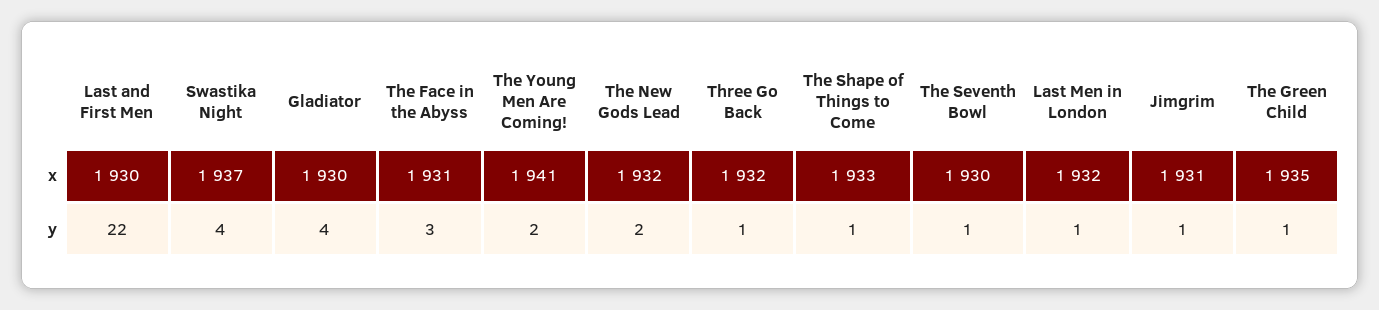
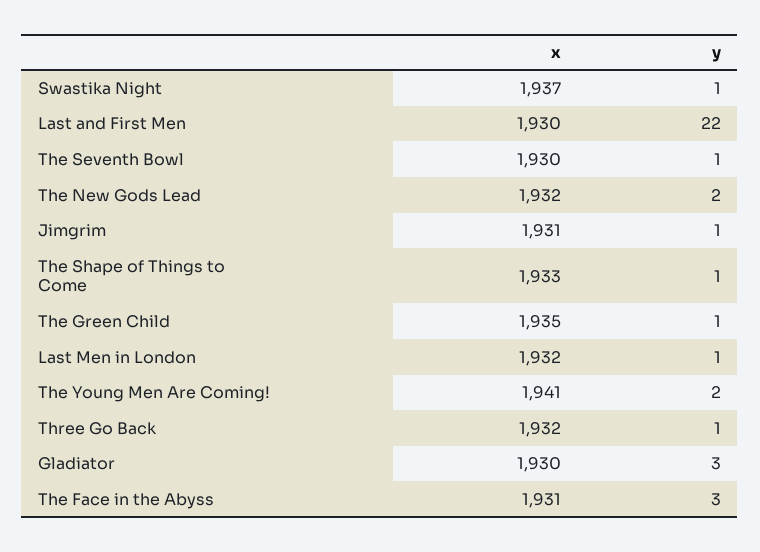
Swastika Night, y: 4 -> 1
Gladiator, y: 4 -> 3

